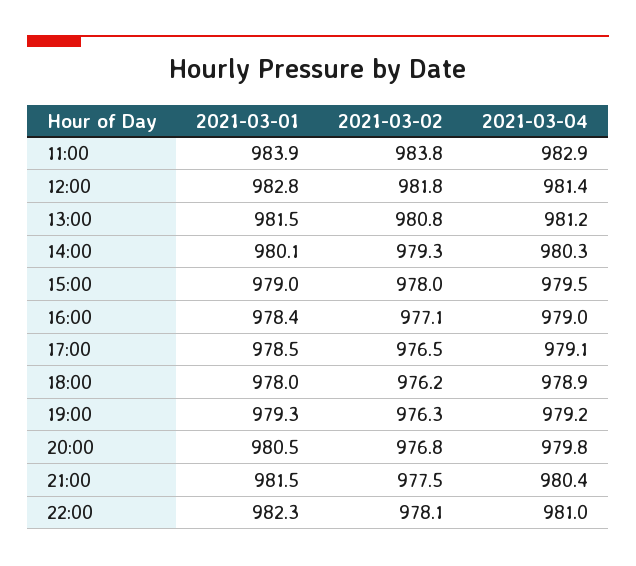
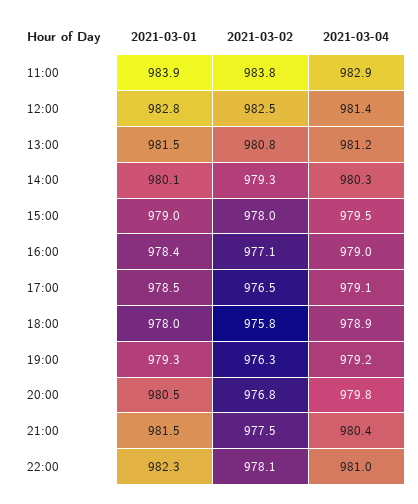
2021-03-02, 12:00: 981.8 -> 982.5
2021-03-02, 18:00: 976.2 -> 975.8

